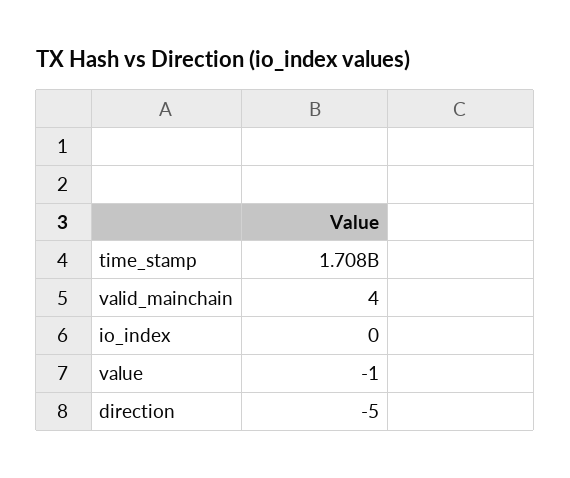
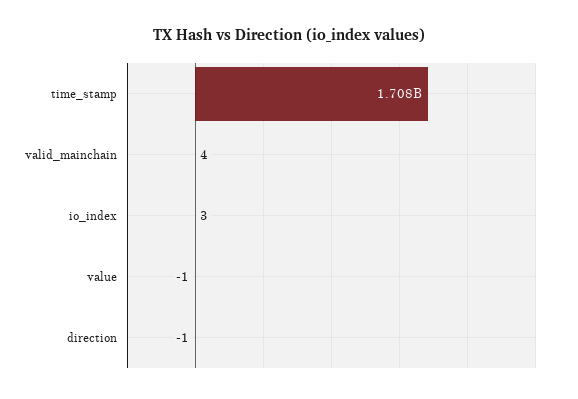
io_index: 0 -> 3
direction: -5 -> -1

